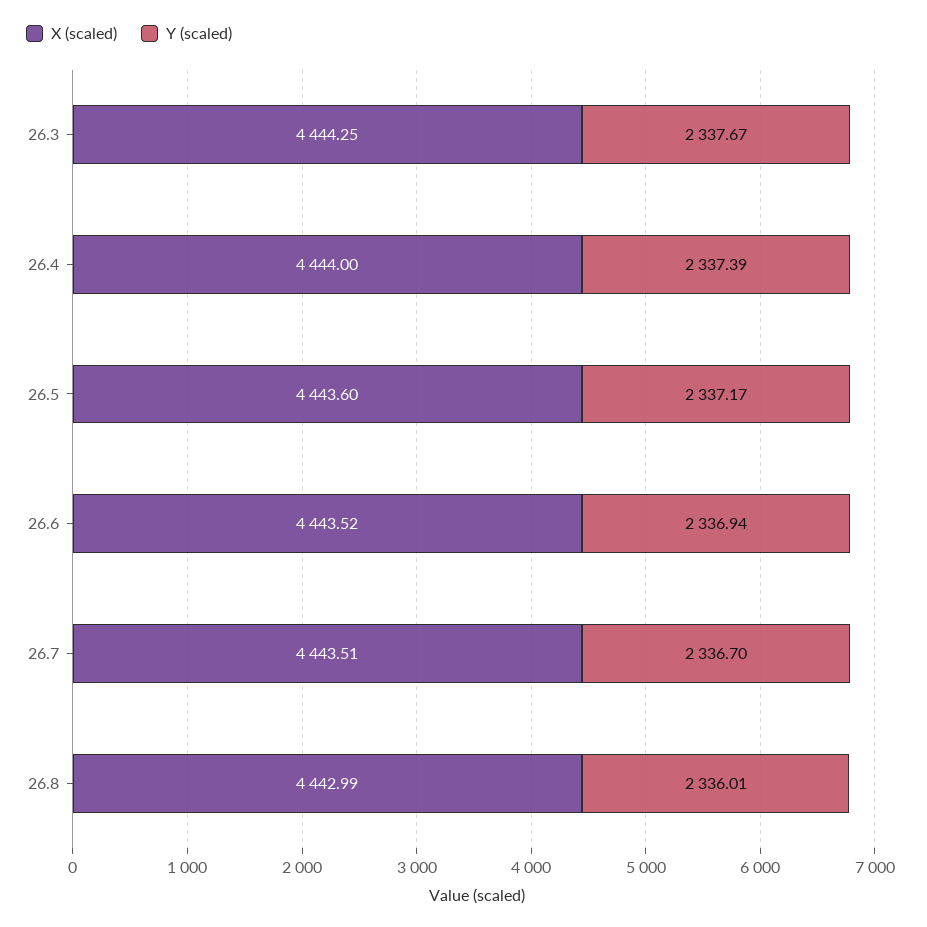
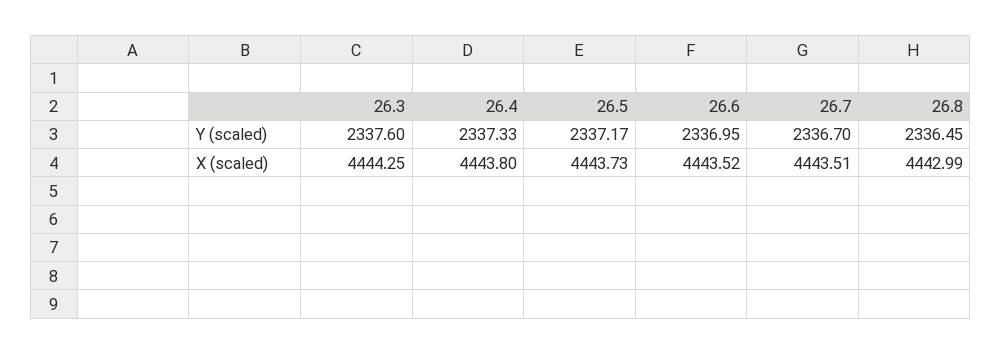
Y (scaled), 26.3: 2337.67 -> 2337.6
X (scaled), 26.4: 4444 -> 4443.8
Y (scaled), 26.4: 2337.39 -> 2337.33
X (scaled), 26.5: 4443.6 -> 4443.73
Y (scaled), 26.6: 2336.94 -> 2336.95
Y (scaled), 26.8: 2336.01 -> 2336.45

